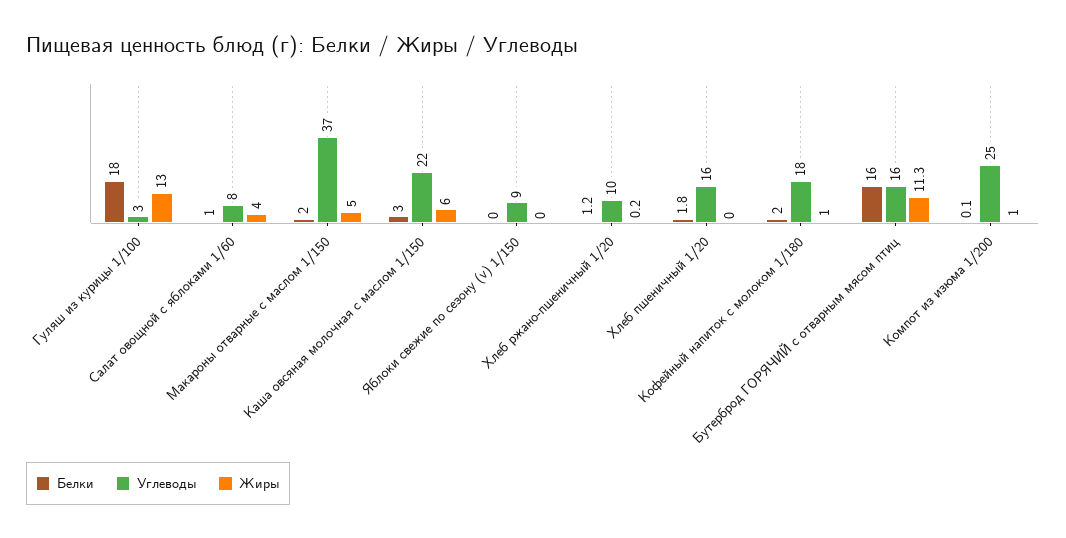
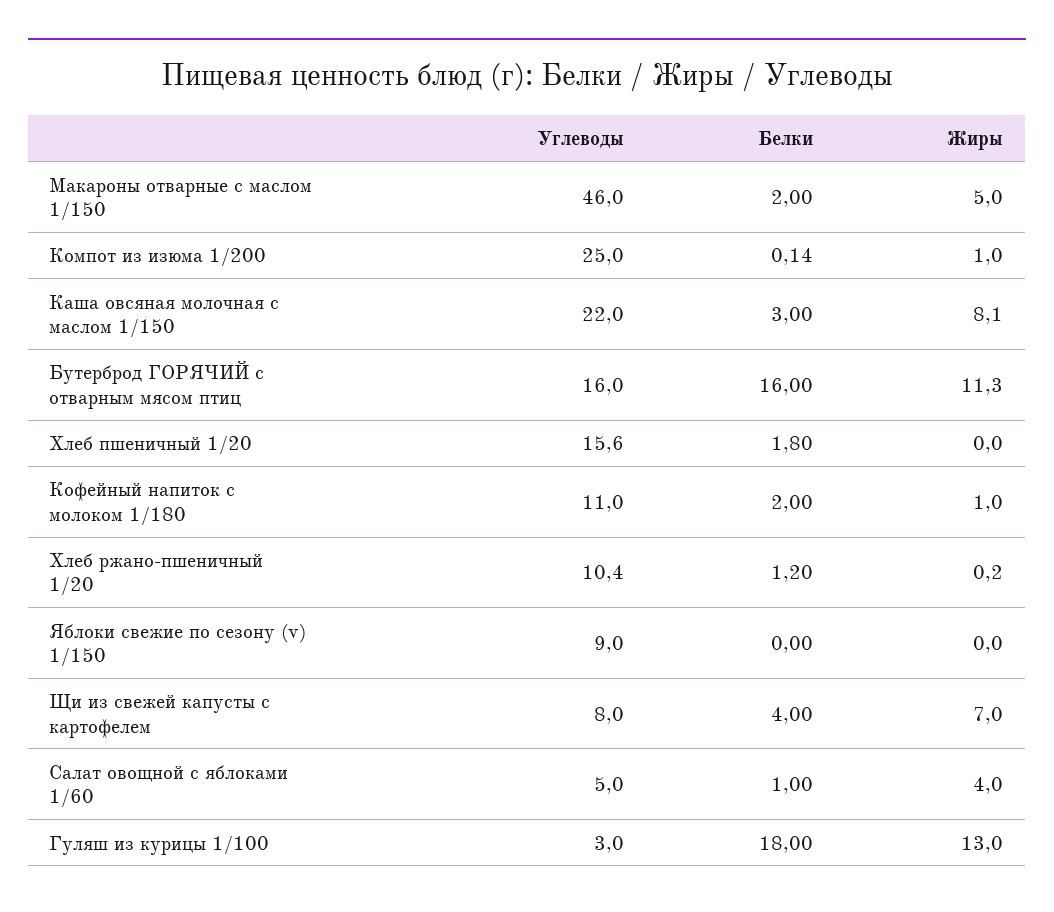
Углеводы, Салат овощной с яблоками 1/60: 8 -> 5
Углеводы, Макароны отварные с маслом 1/150: 37 -> 46
Жиры, Каша овсяная молочная с маслом 1/150: 6 -> 8.1
Углеводы, Кофейный напиток с молоком 1/180: 18 -> 11
Углеводы, Щи из свежей капусты с картофелем: none -> 8
Белки, Щи из свежей капусты с картофелем: none -> 4
Жиры, Щи из свежей капусты с картофелем: none -> 7

